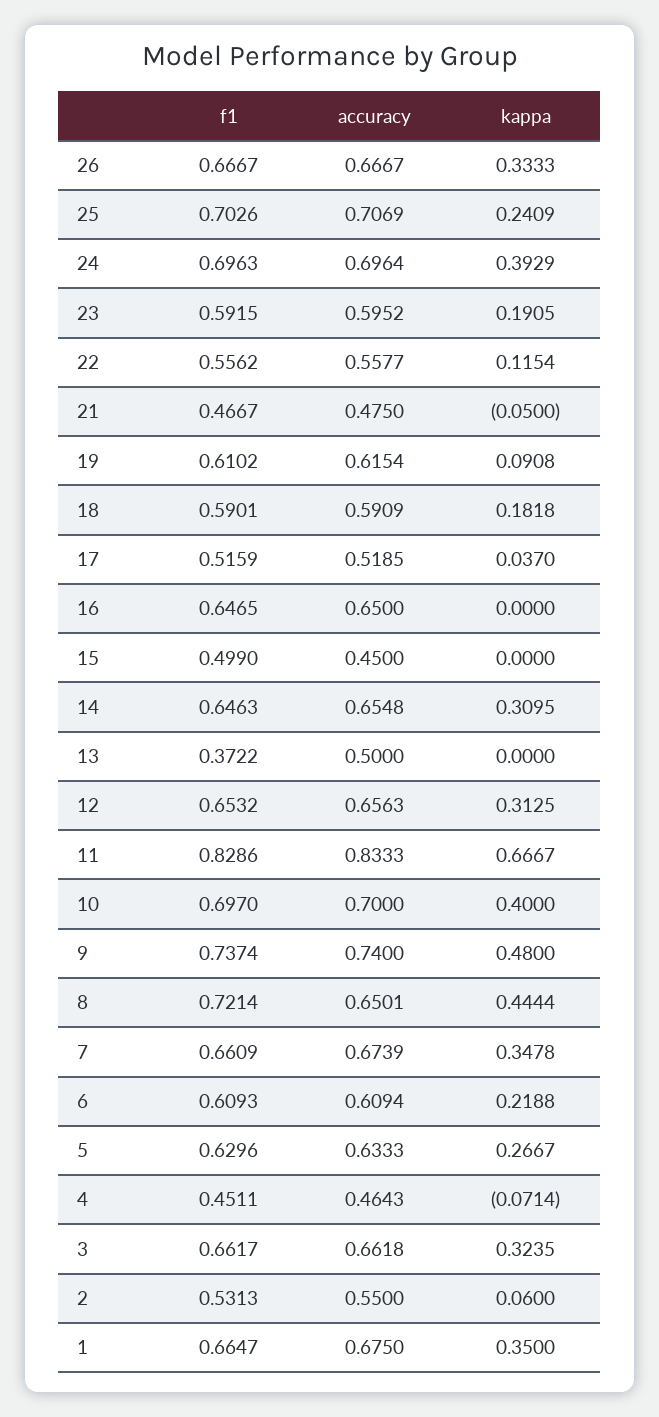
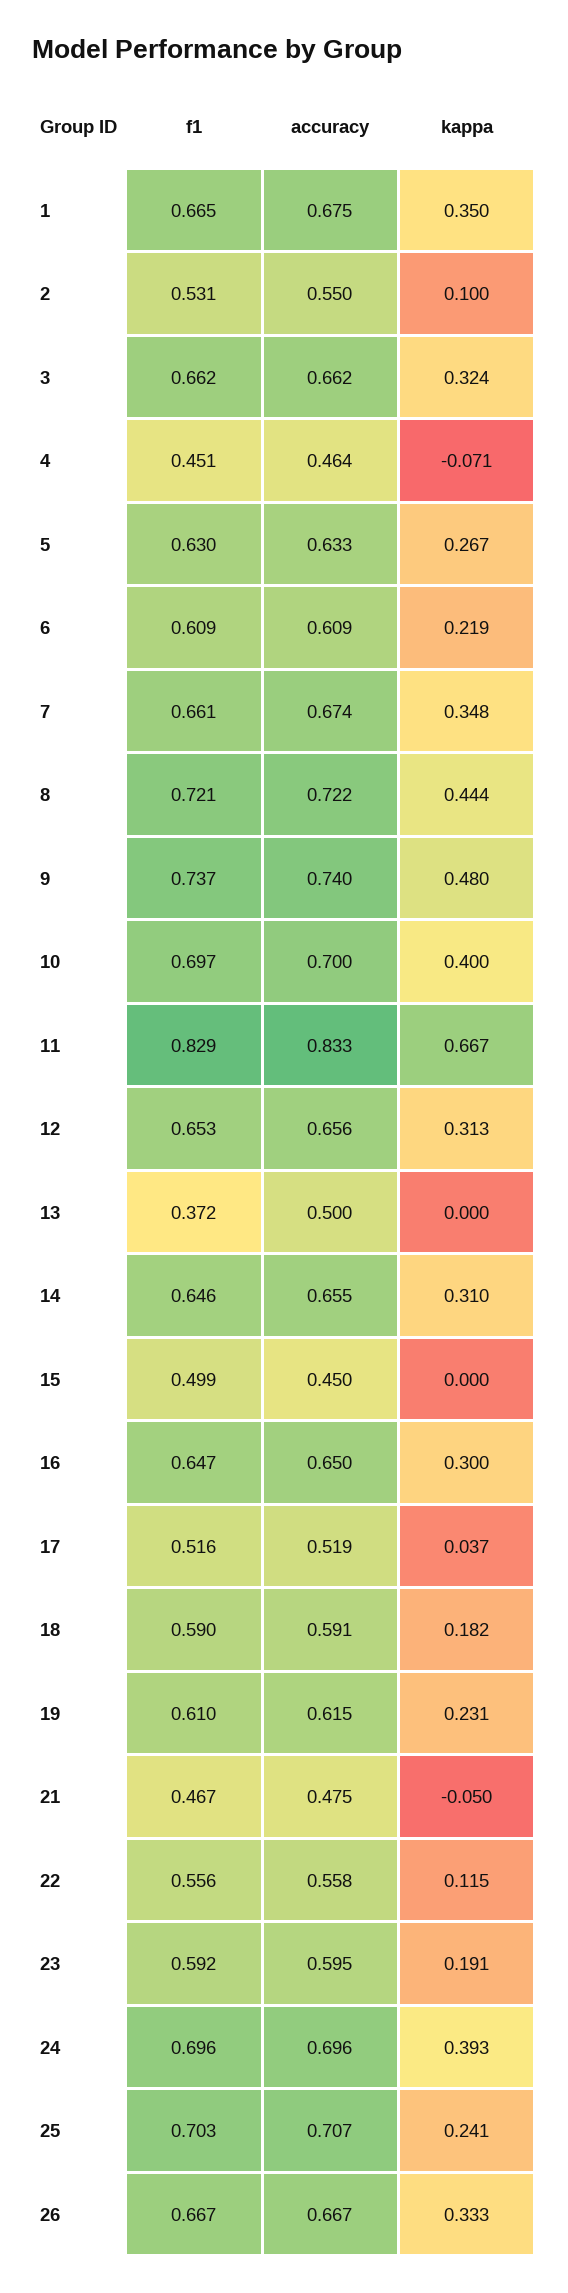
kappa, 19: 0.0908 -> 0.231
kappa, 16: 0 -> 0.3
accuracy, 8: 0.6501 -> 0.722
kappa, 2: 0.06 -> 0.1

